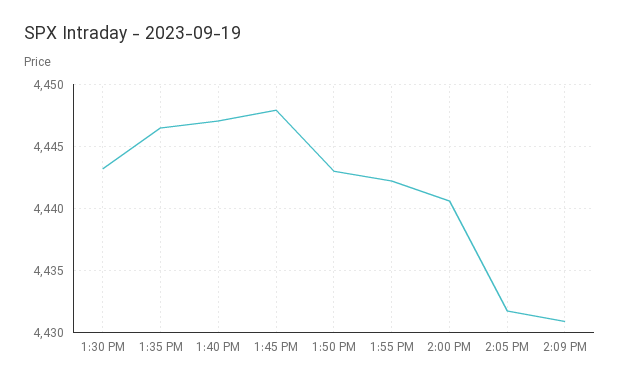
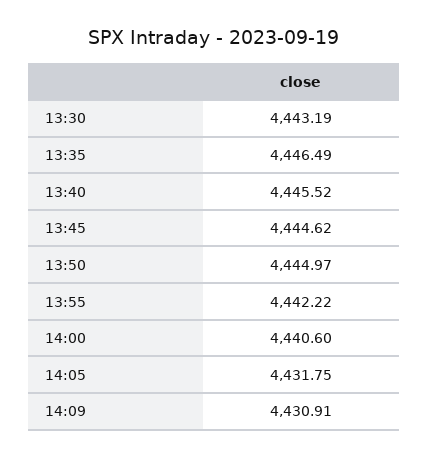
1:40 PM: 4447 -> 4445.52
1:45 PM: 4448 -> 4444.62
1:50 PM: 4443 -> 4444.97

